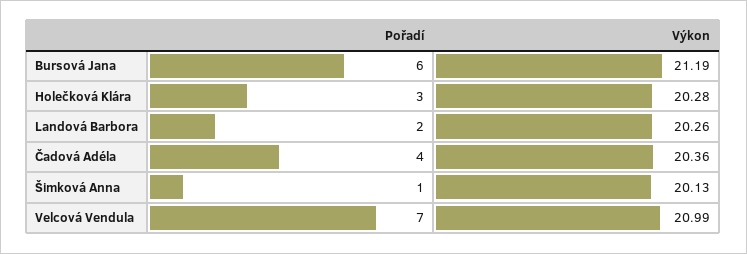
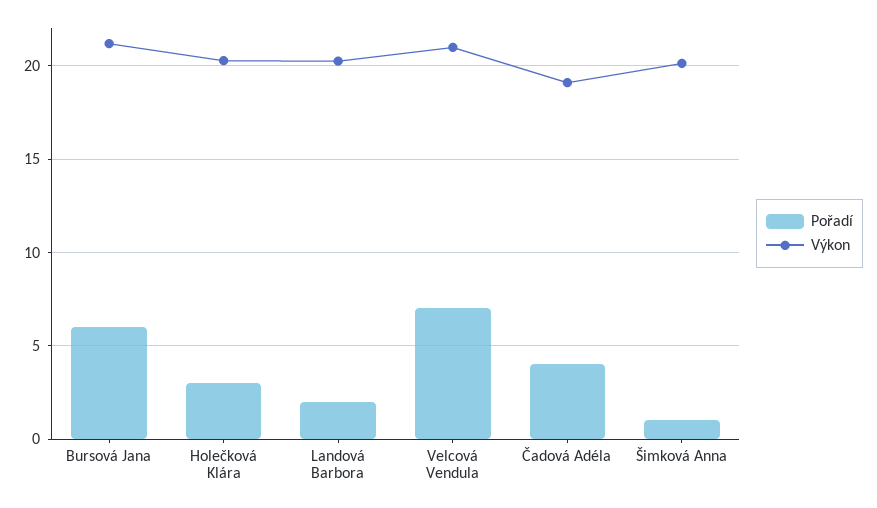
Výkon, Čadová Adéla: 20.36 -> 19

